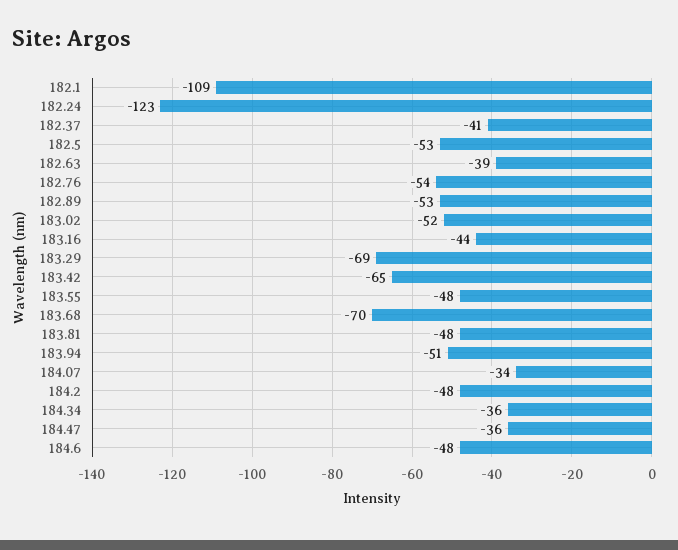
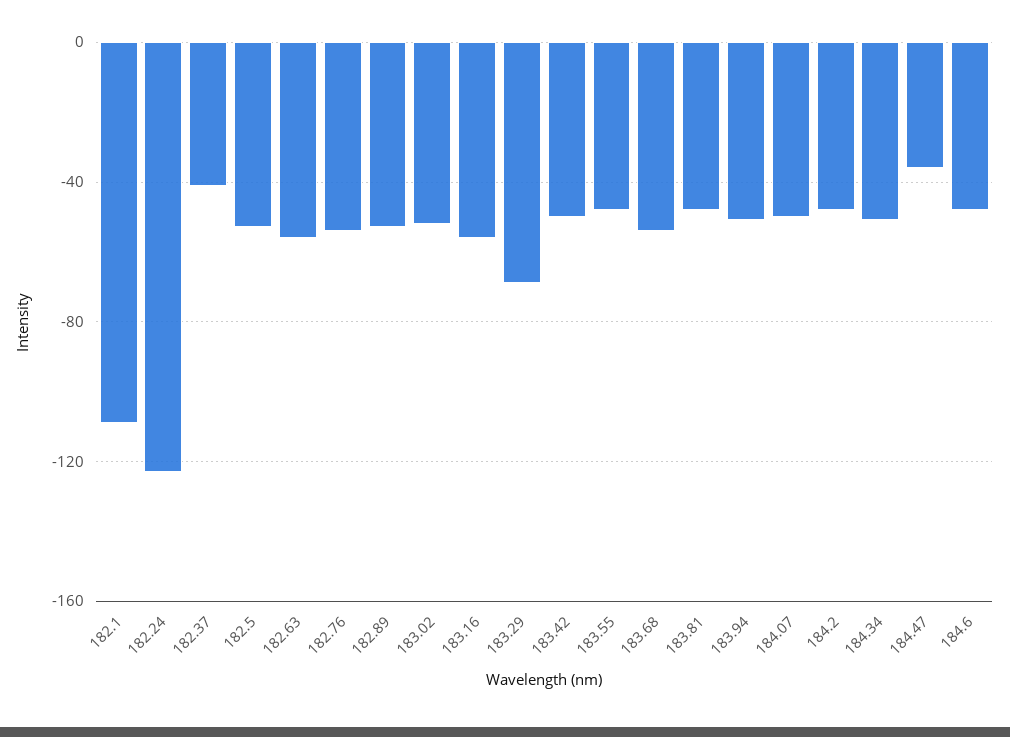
182.63: -39 -> -55
183.16: -44 -> -55
183.42: -65 -> -50
183.68: -70 -> -55
184.07: -34 -> -50
184.34: -36 -> -50

